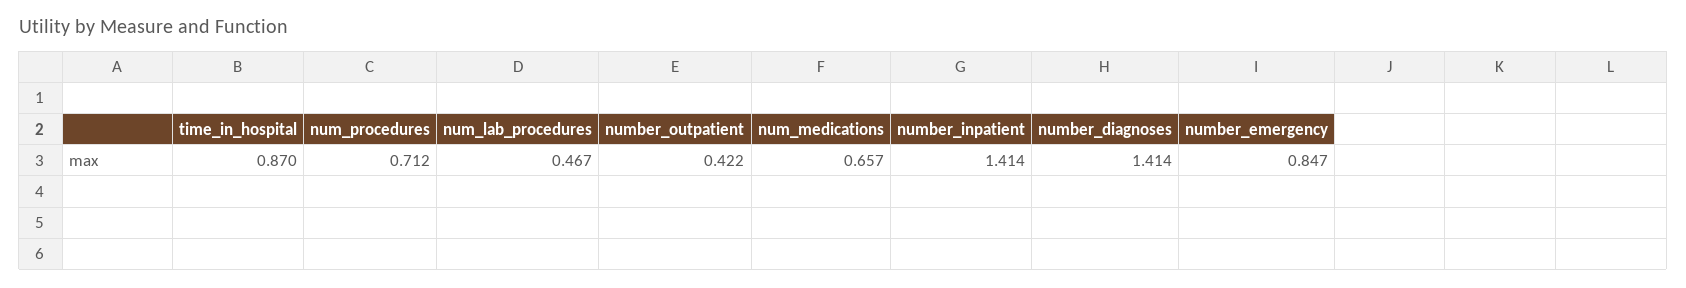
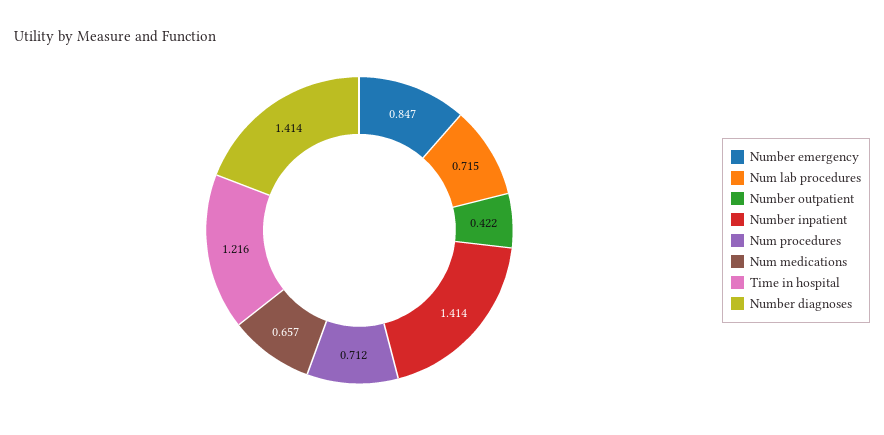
time_in_hospital: 0.87 -> 1.216
num_lab_procedures: 0.467 -> 0.715

